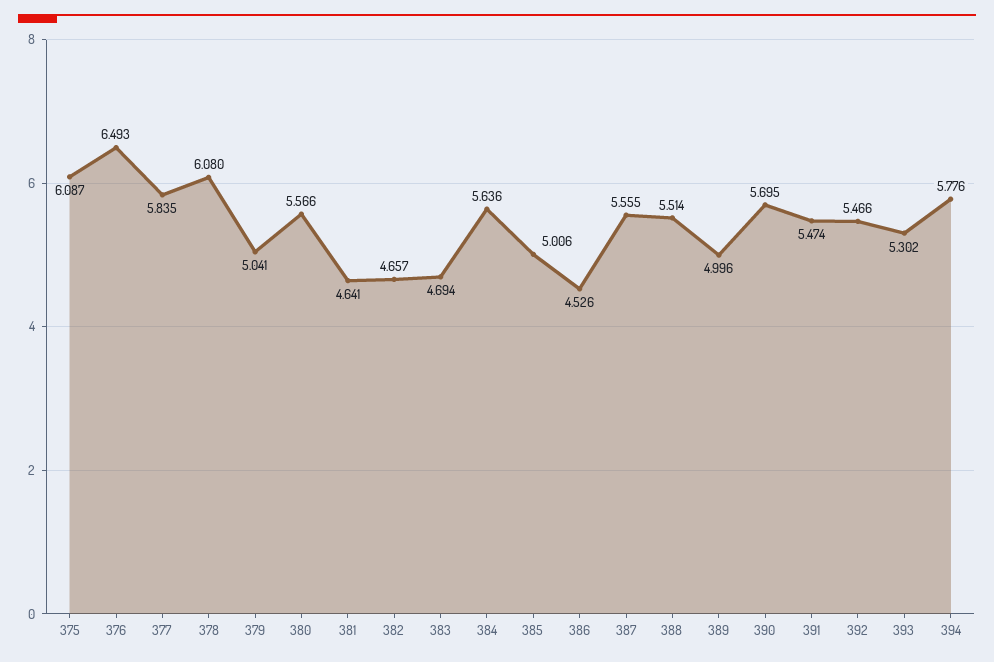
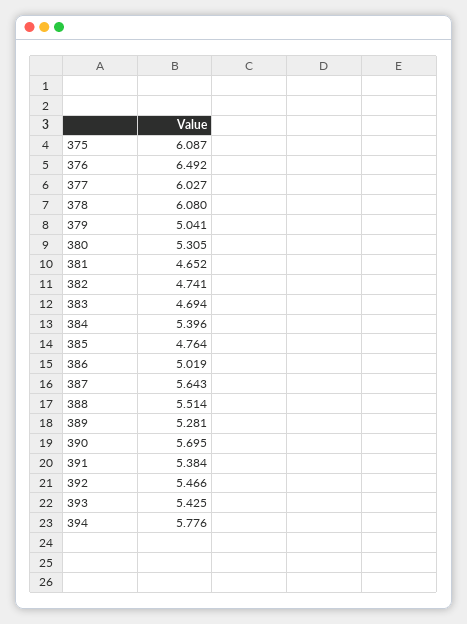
376: 6.493 -> 6.492
377: 5.835 -> 6.027
380: 5.566 -> 5.305
381: 4.641 -> 4.652
382: 4.657 -> 4.741
384: 5.636 -> 5.396
385: 5.006 -> 4.764
386: 4.526 -> 5.019
387: 5.555 -> 5.643
389: 4.996 -> 5.281
391: 5.474 -> 5.384
393: 5.302 -> 5.425

